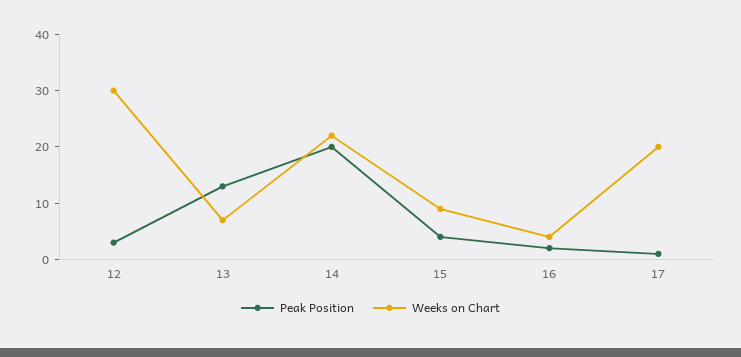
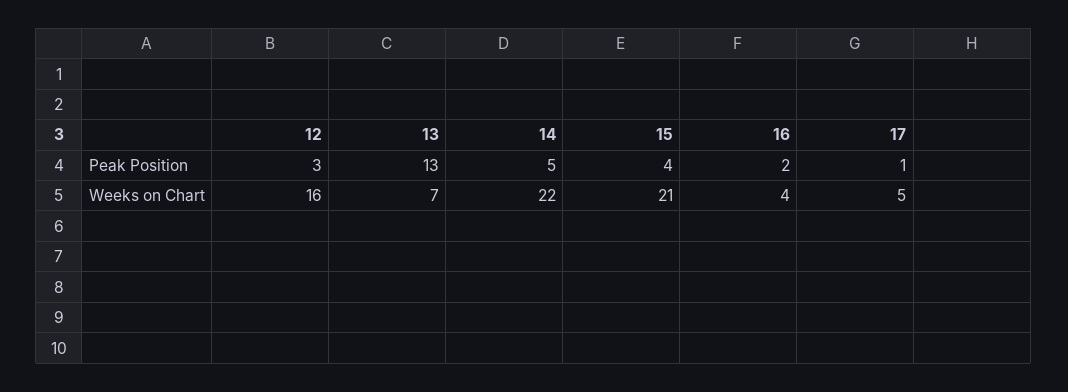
Weeks on Chart, 12: 30 -> 16
Peak Position, 14: 20 -> 5
Weeks on Chart, 15: 10 -> 21
Weeks on Chart, 17: 20 -> 5

